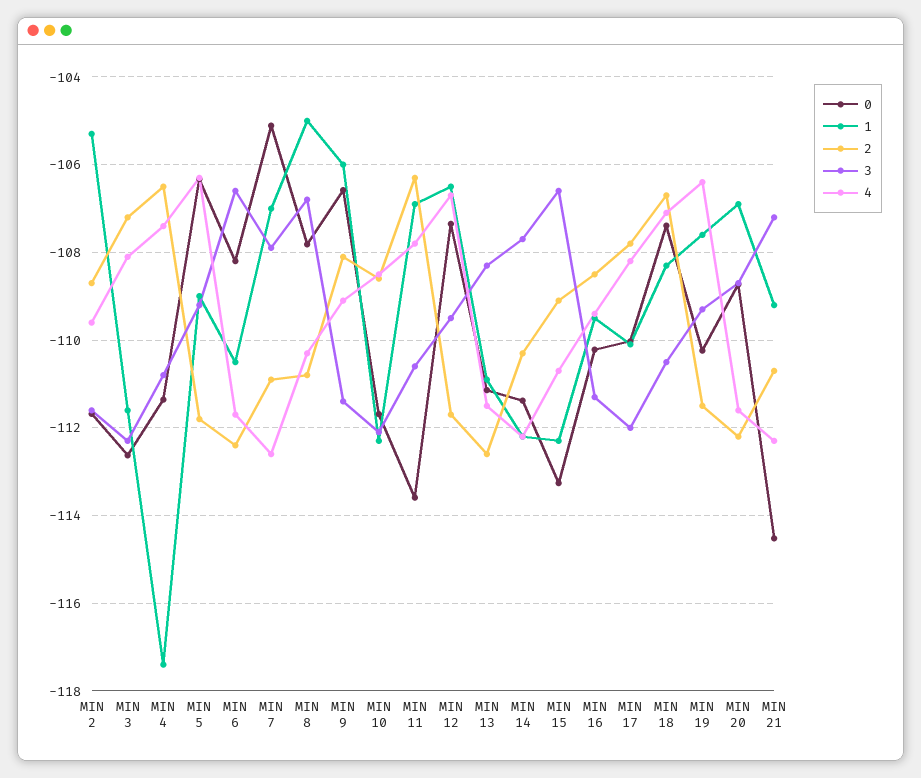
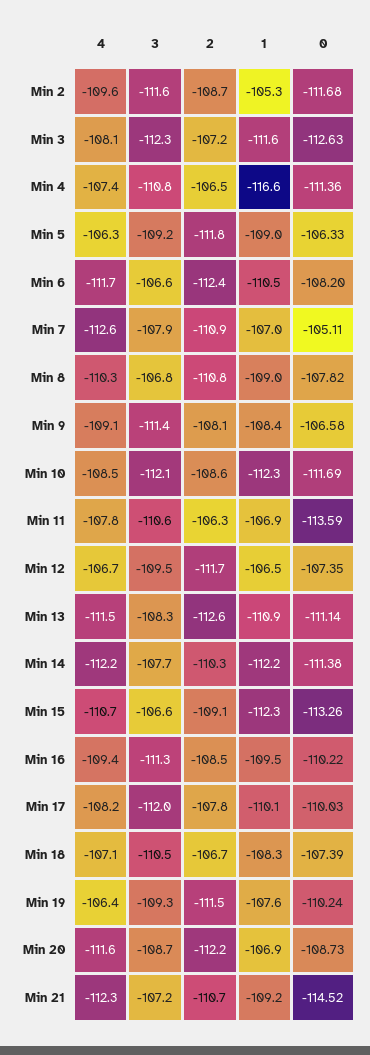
1, MIN 4: -117.4 -> -116.6
1, MIN 8: -105 -> -109
1, MIN 9: -106 -> -108.4

